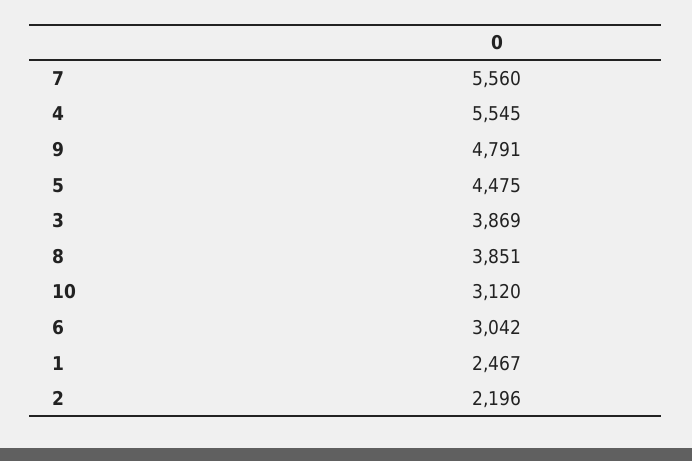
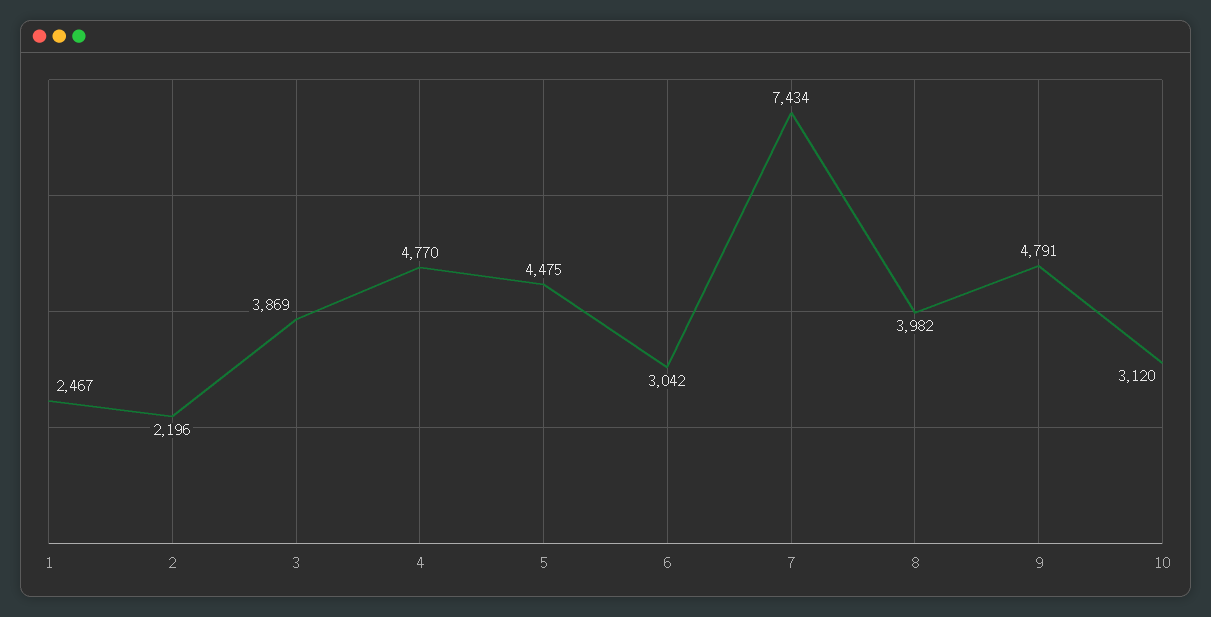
7: 5560 -> 7434
4: 5545 -> 4770
8: 3851 -> 3982

